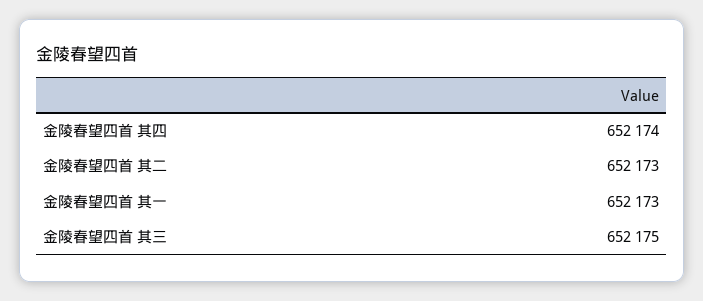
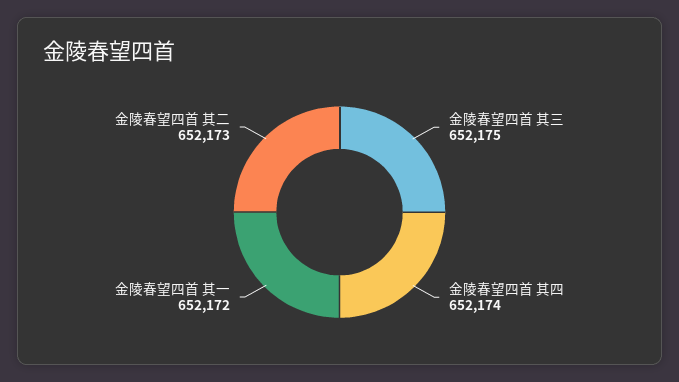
金陵春望四首 其一: 652173 -> 652172

